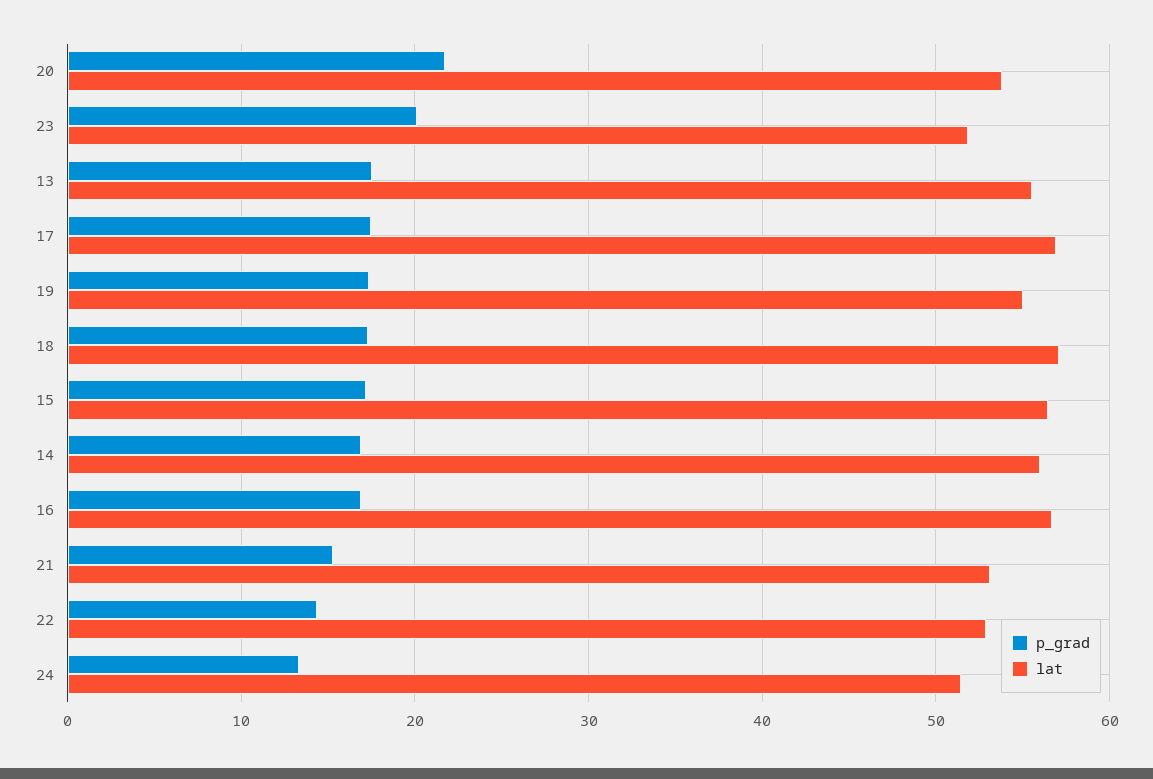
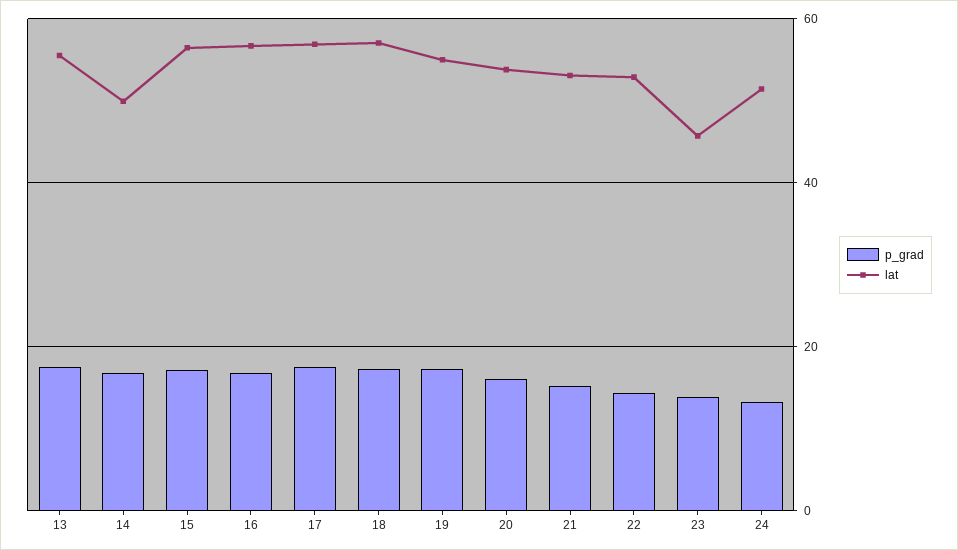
p_grad, 20: 22 -> 16
p_grad, 23: 20 -> 14
lat, 23: 52 -> 46
lat, 14: 56 -> 50

